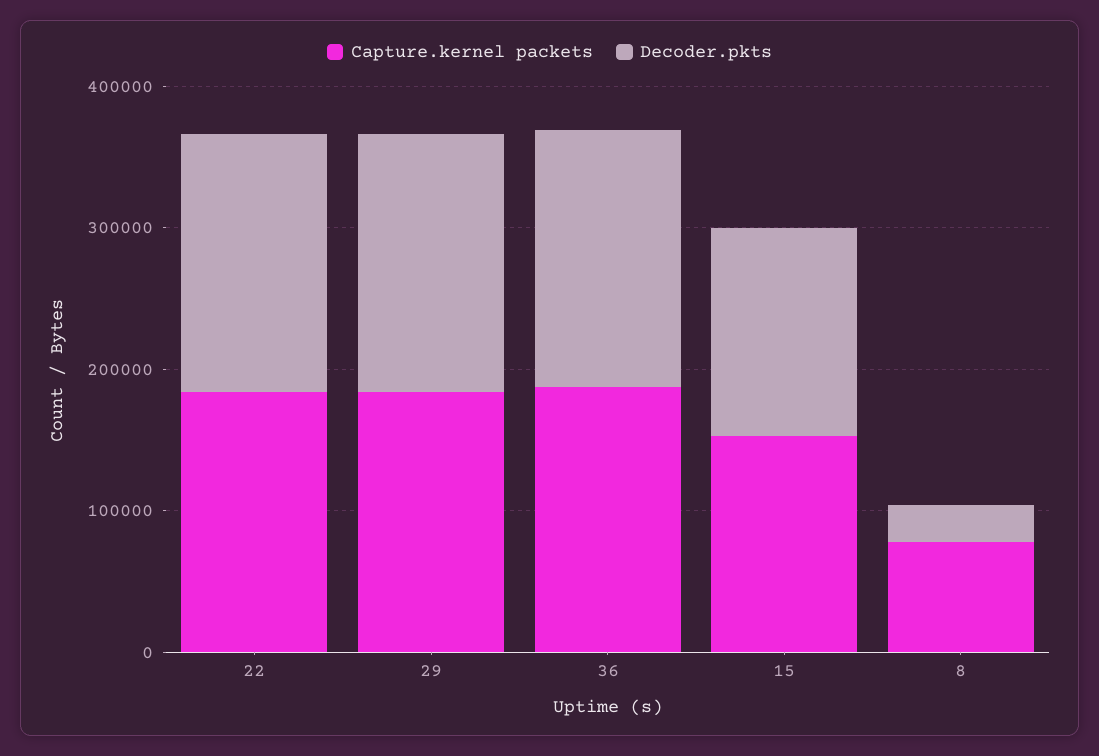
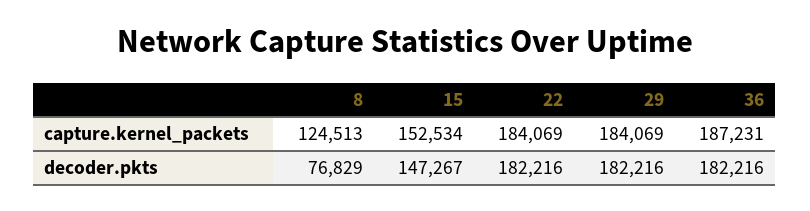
Capture.kernel packets, 8: 80000 -> 124513
Decoder.pkts, 8: 20000 -> 76829

